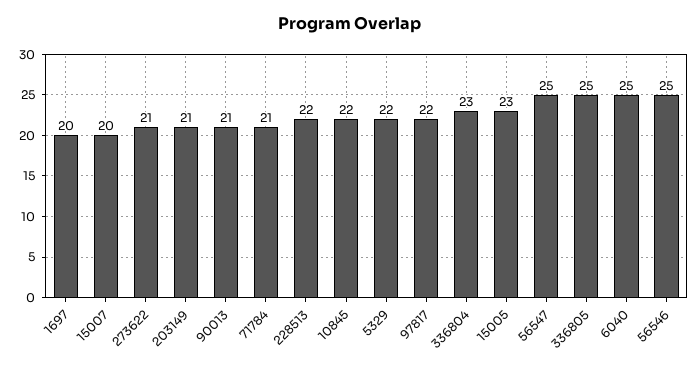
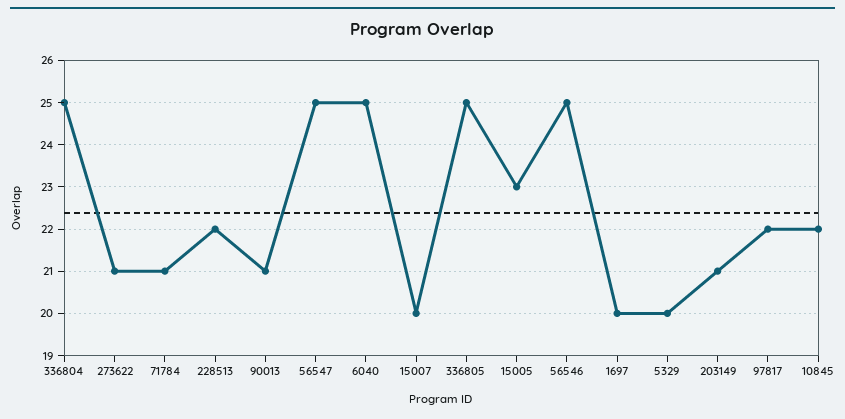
5329: 22 -> 20
336804: 23 -> 25

